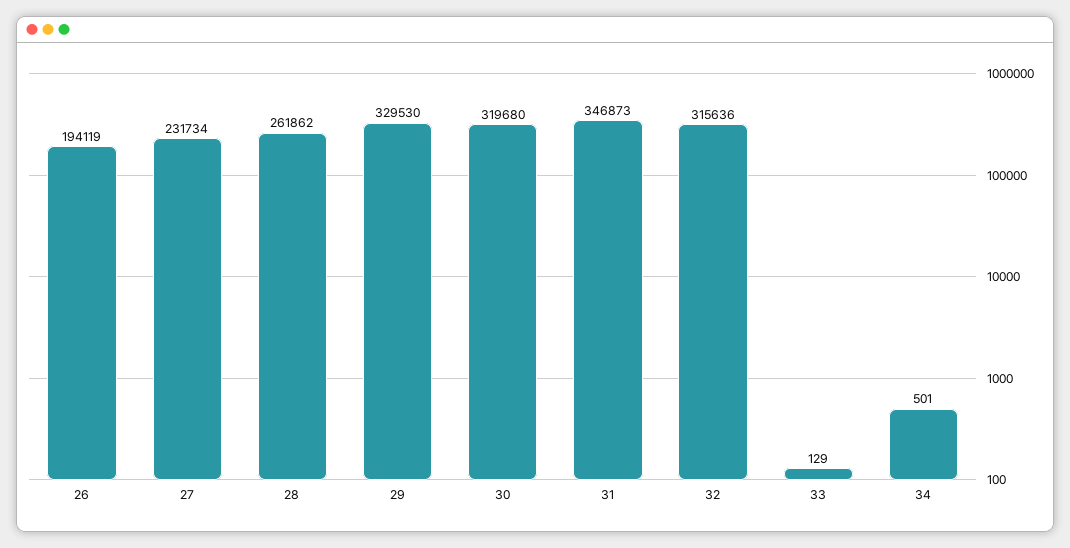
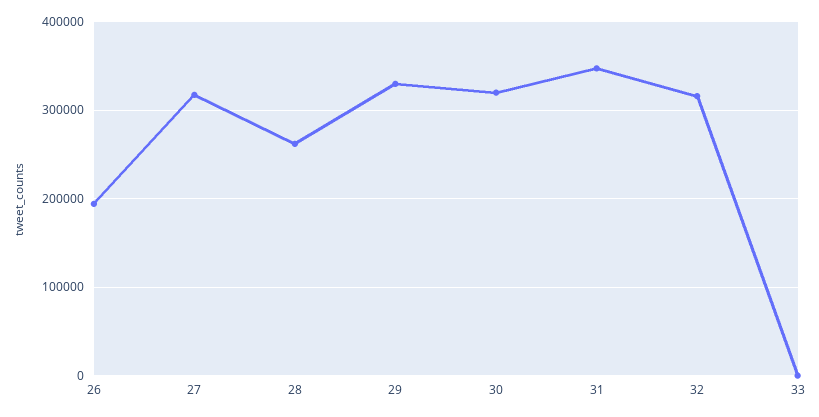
27: 231734 -> 320000
34: 501 -> none

